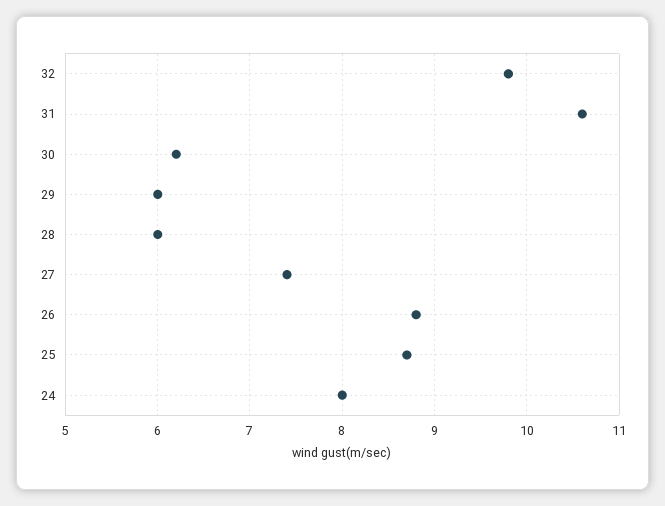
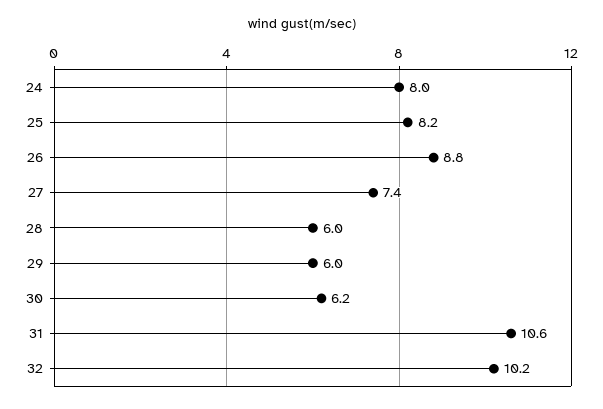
32: 9.8 -> 10.2
25: 8.7 -> 8.2

